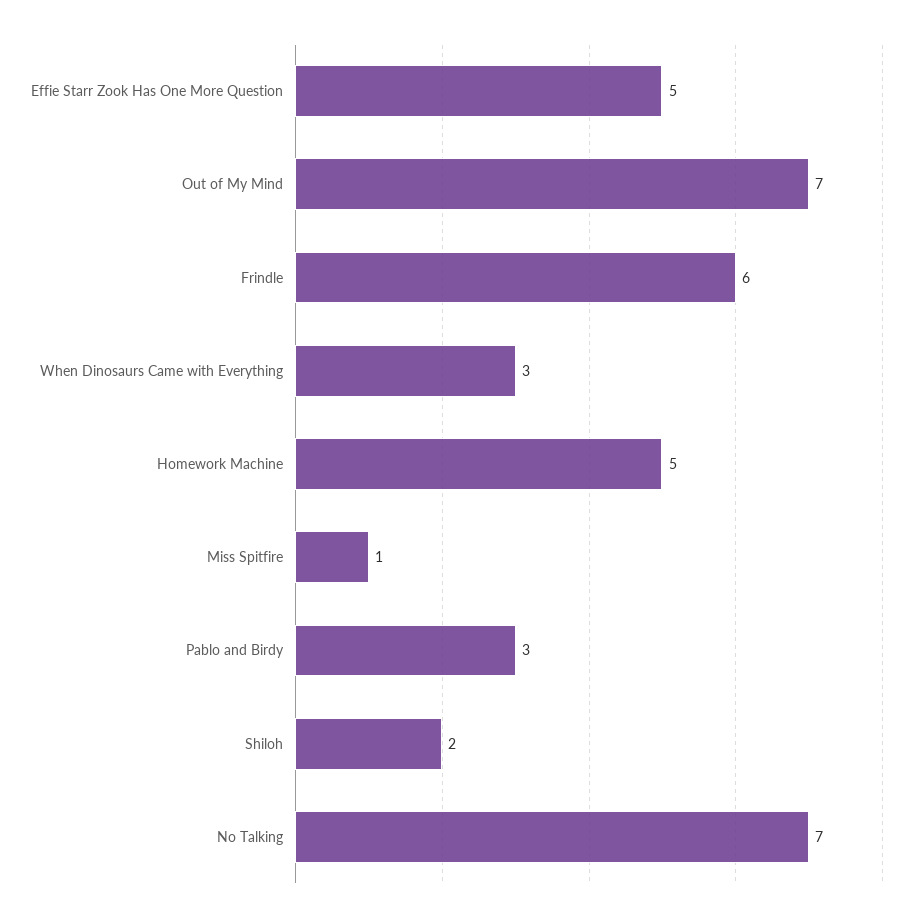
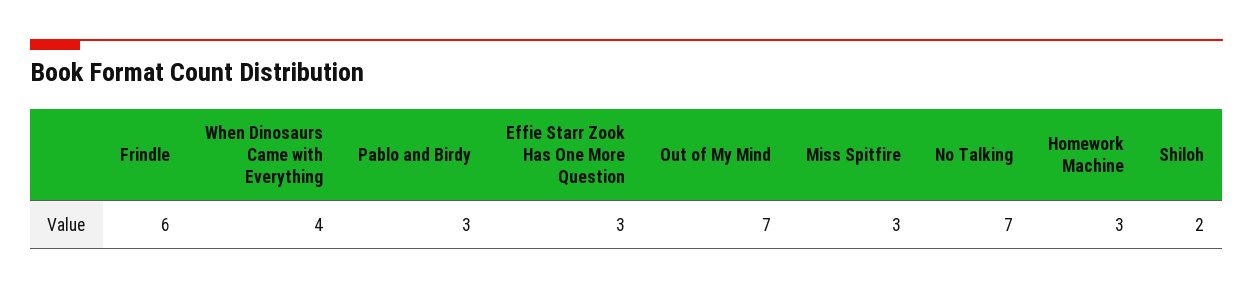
Effie Starr Zook Has One More Question: 5 -> 3
When Dinosaurs Came with Everything: 3 -> 4
Homework Machine: 5 -> 3
Miss Spitfire: 1 -> 3

